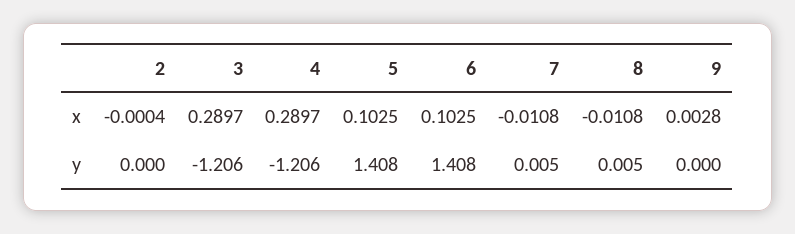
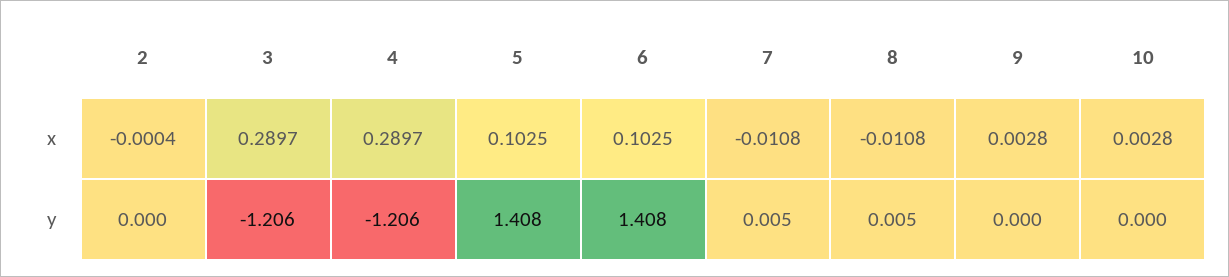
10, x: none -> 0.0028
10, y: none -> 0

